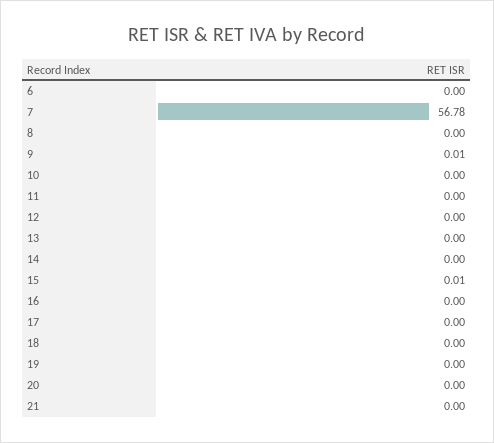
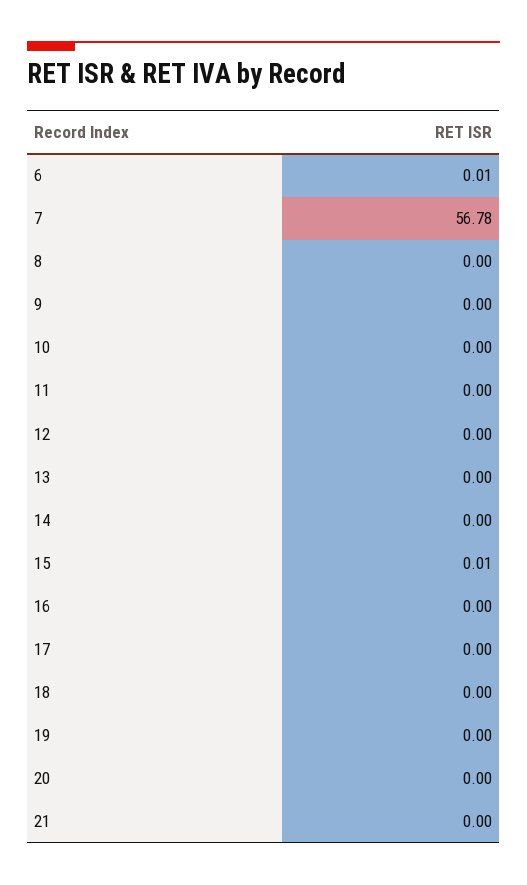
6: 0 -> 0.01
9: 0.01 -> 0

